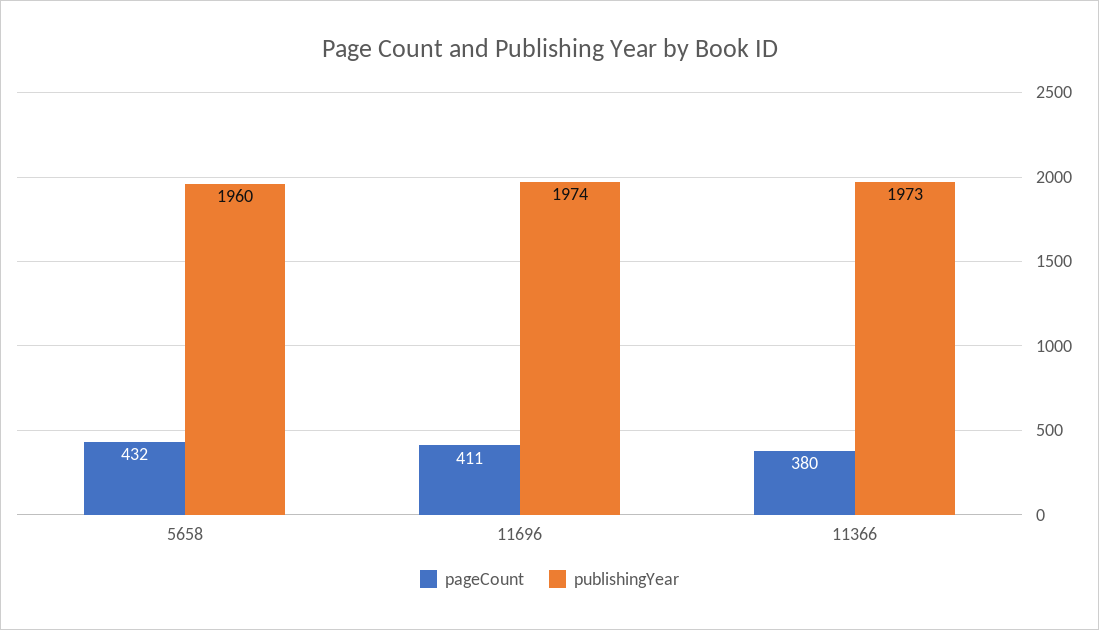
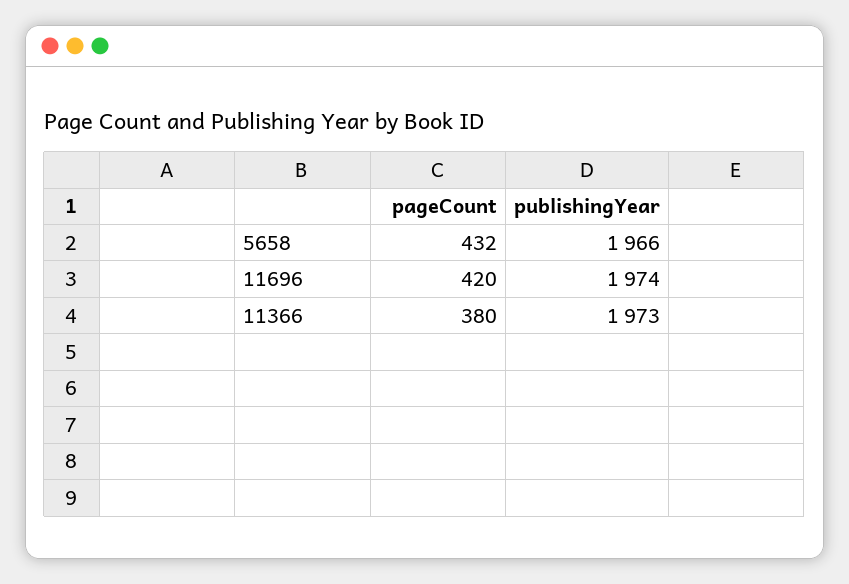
publishingYear, 5658: 1960 -> 1966
pageCount, 11696: 411 -> 420

